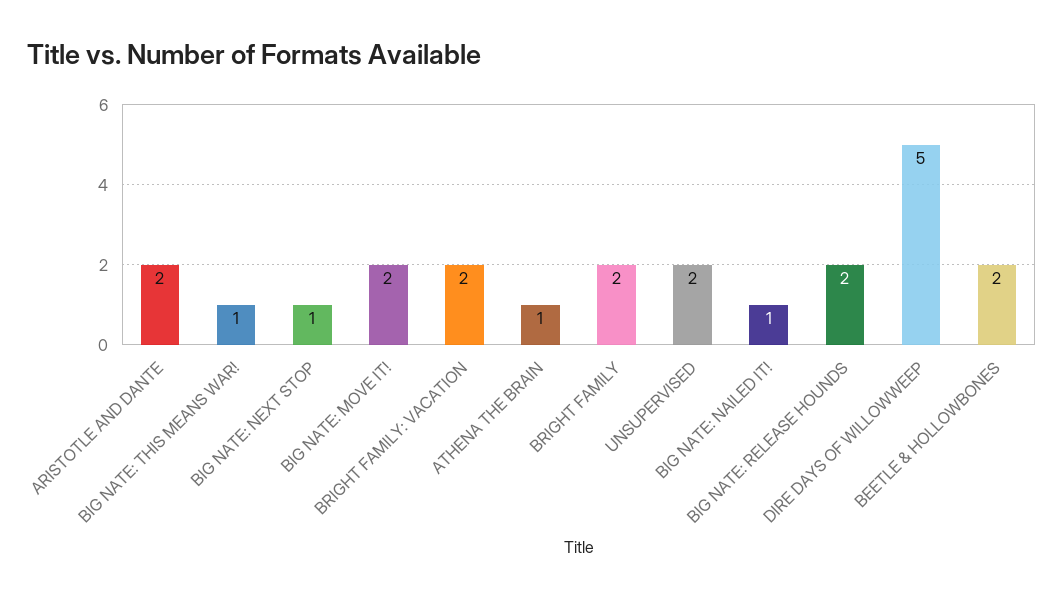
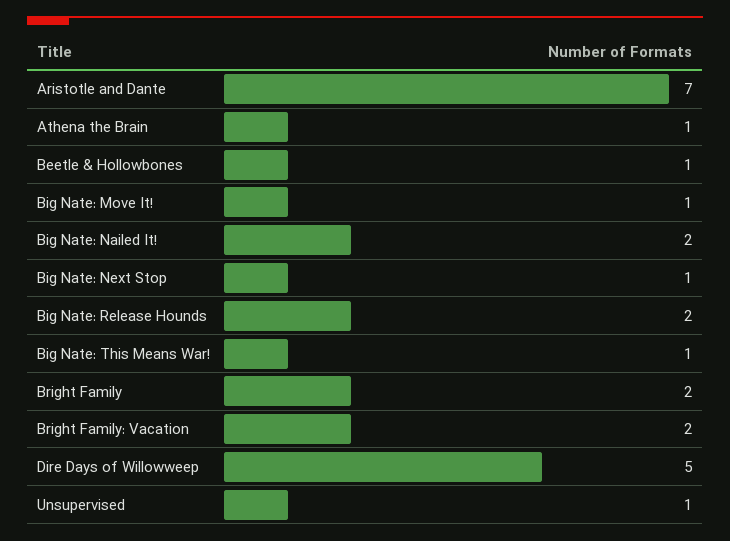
ARISTOTLE AND DANTE: 2 -> 7
BIG NATE: MOVE IT!: 2 -> 1
UNSUPERVISED: 2 -> 1
BIG NATE: NAILED IT!: 1 -> 2
BEETLE & HOLLOWBONES: 2 -> 1

